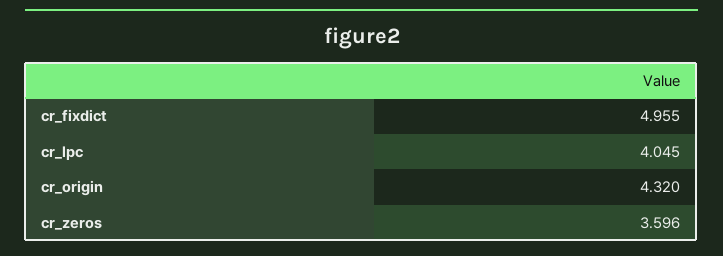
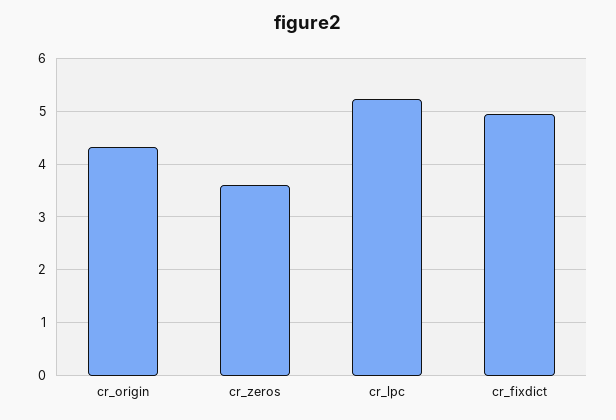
cr_lpc: 4.045 -> 5.2

